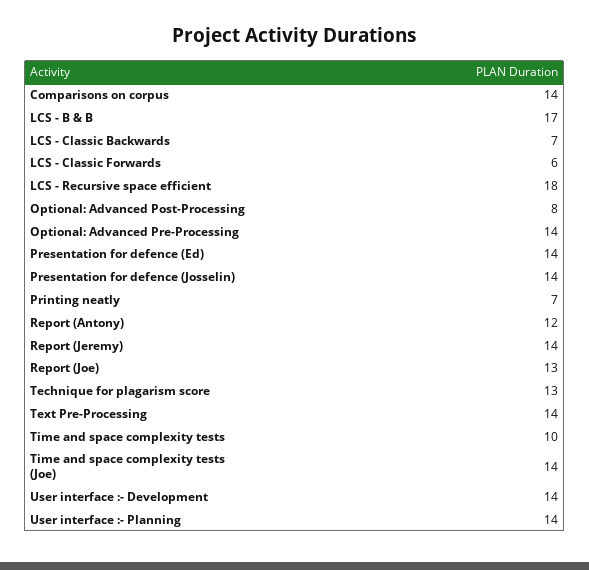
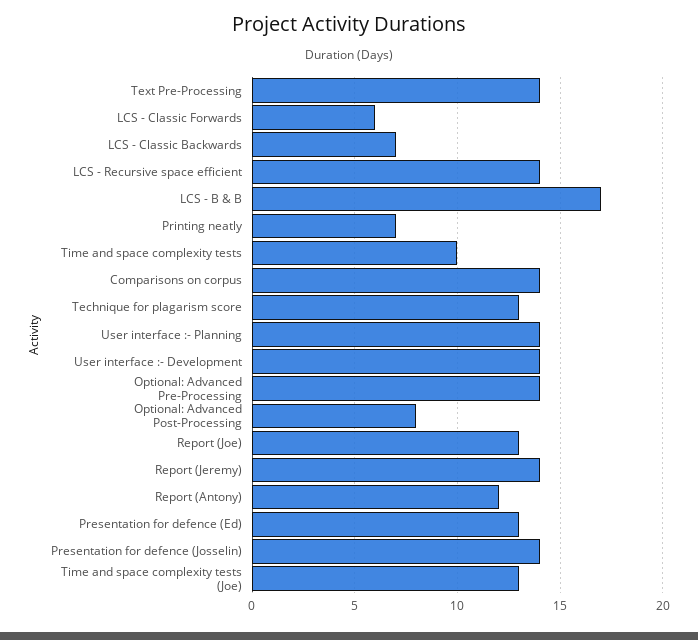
LCS - Recursive space efficient: 18 -> 14
Presentation for defence (Ed): 14 -> 13
Time and space complexity tests (Joe): 14 -> 13

